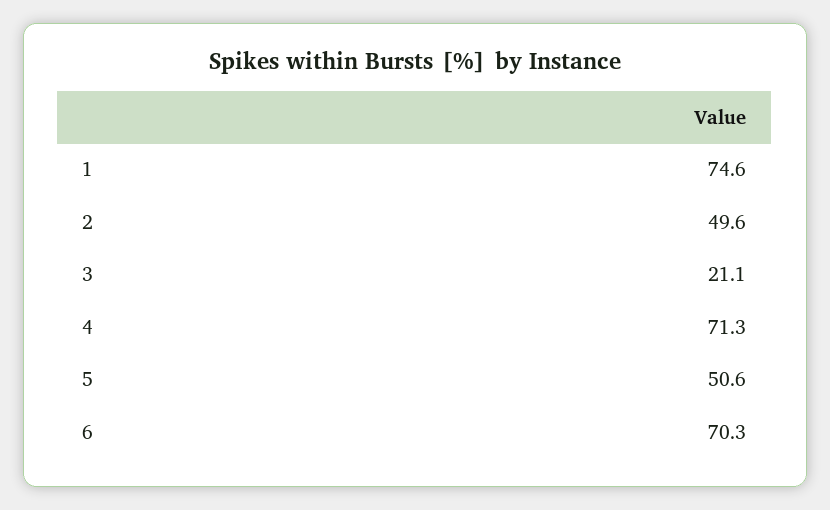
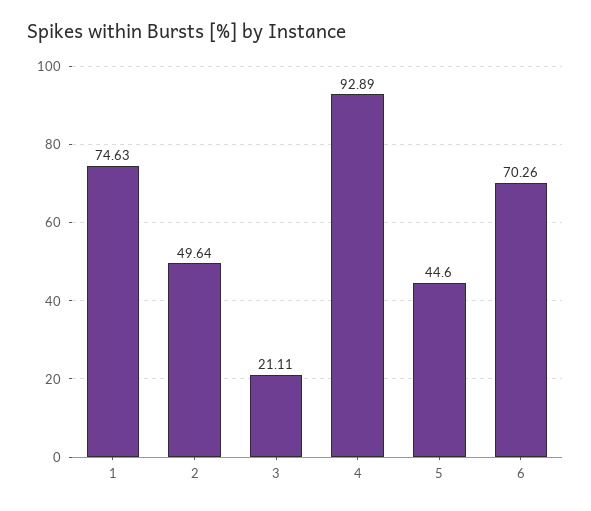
4: 71.3 -> 92.89
5: 50.6 -> 44.6

